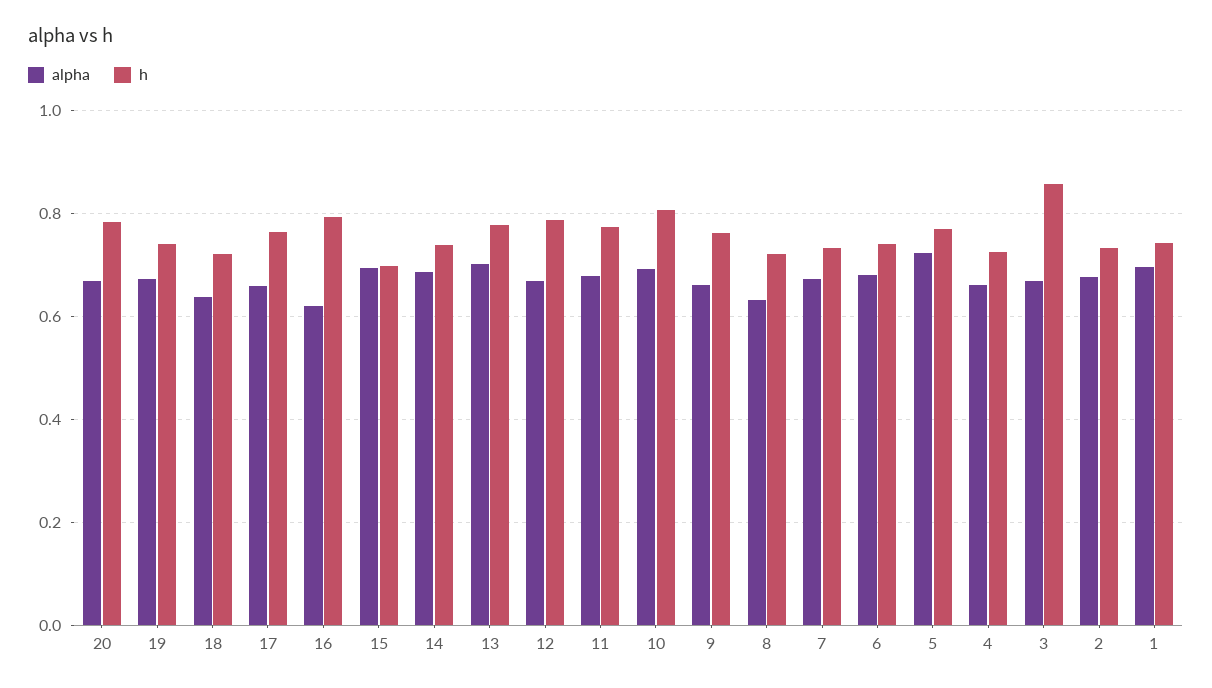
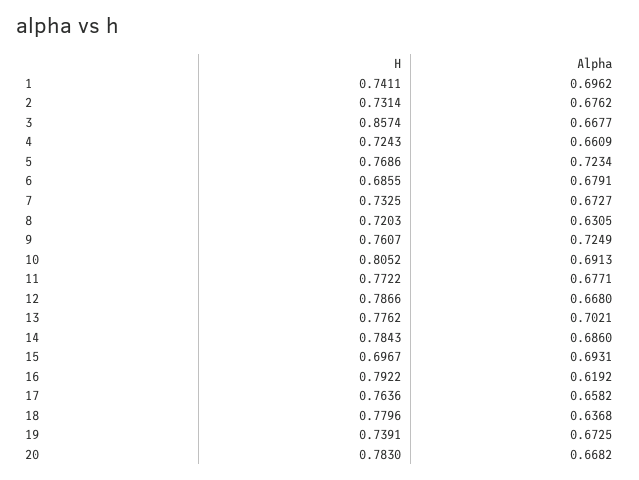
h, 18: 0.72 -> 0.7796
h, 14: 0.74 -> 0.7843
alpha, 9: 0.66 -> 0.7249
h, 6: 0.74 -> 0.6855

